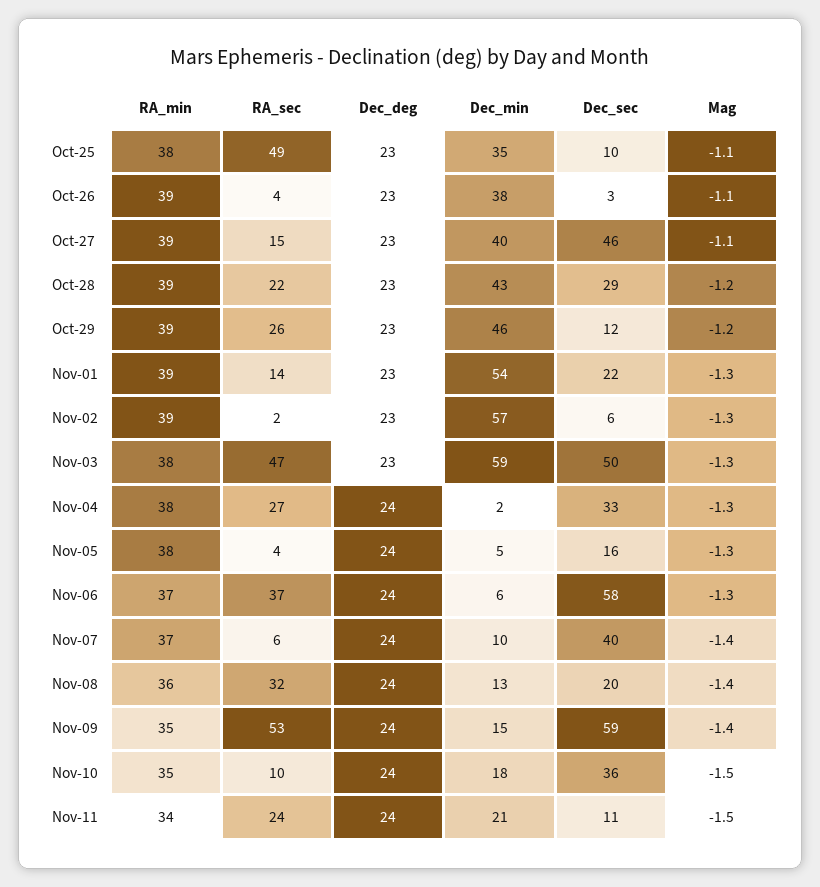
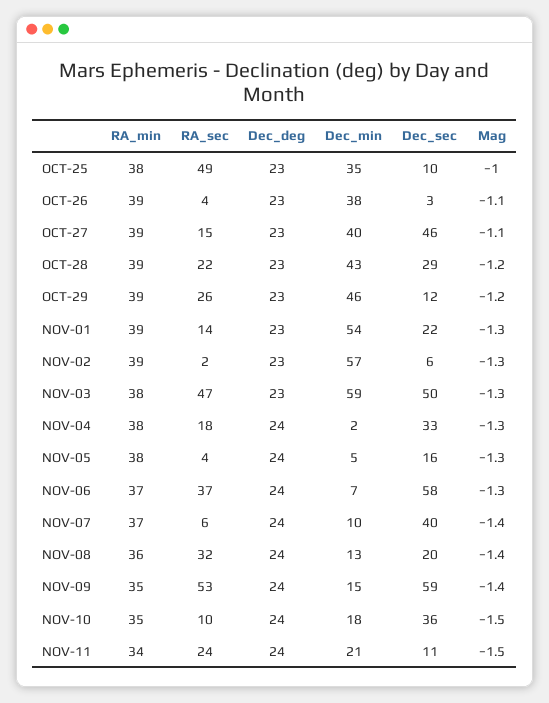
Mag, Oct-25: -1.1 -> -1
RA_sec, Nov-04: 27 -> 18
Dec_min, Nov-06: 6 -> 7

